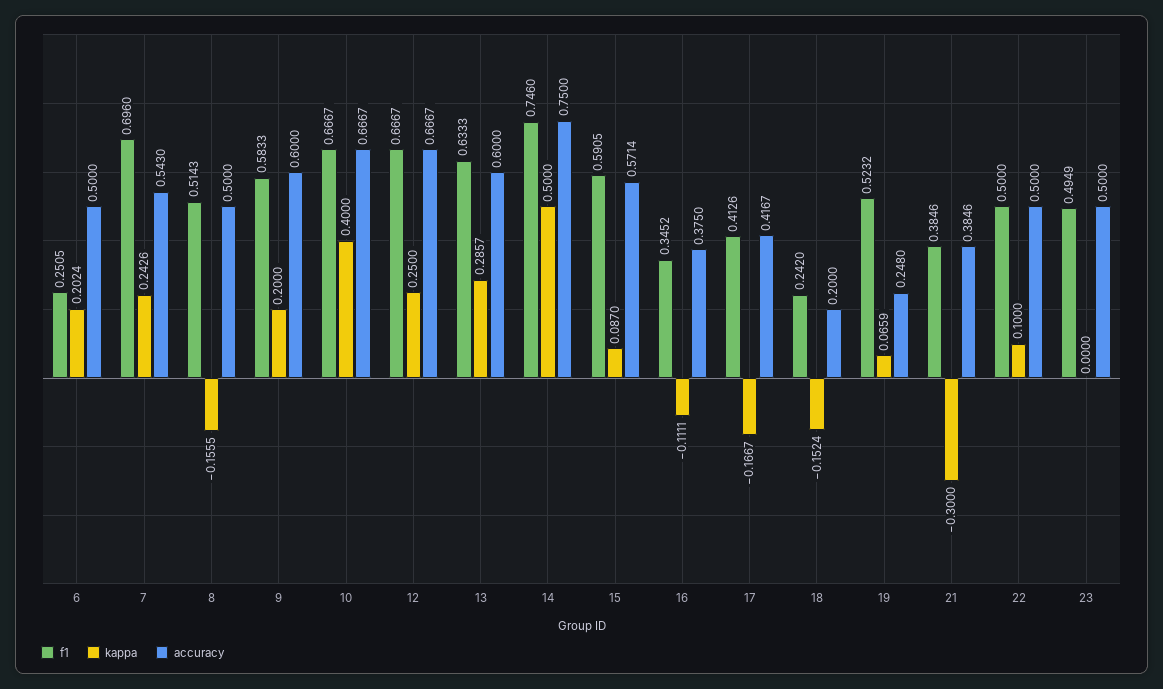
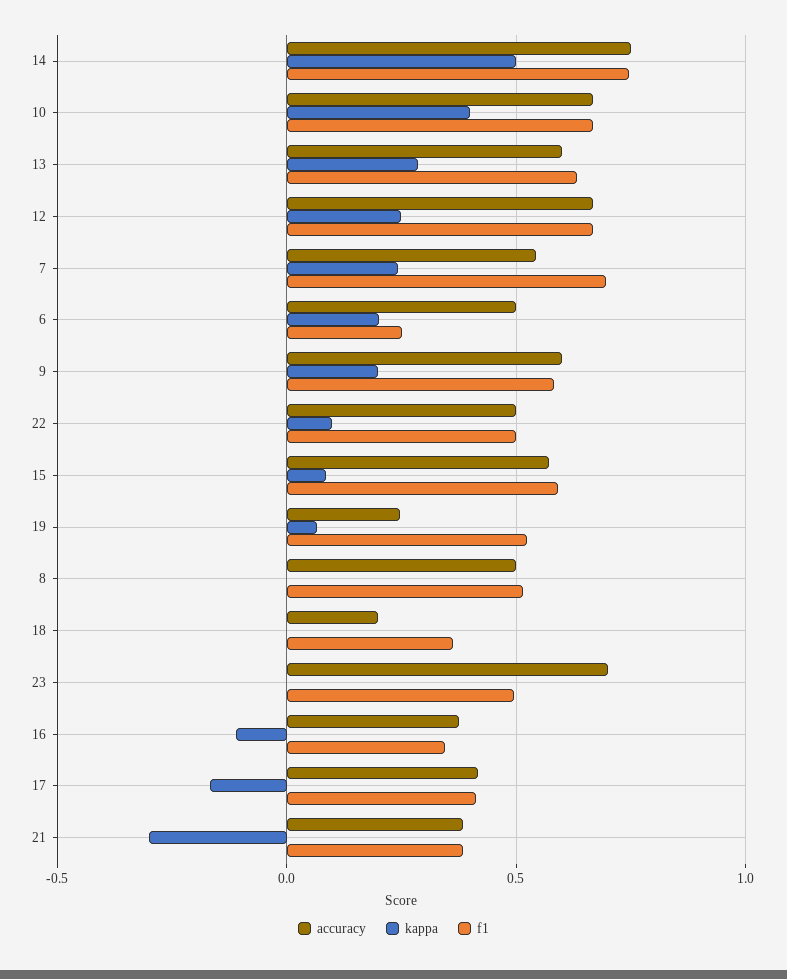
kappa, 8: -0.1555 -> 0
f1, 18: 0.242 -> 0.35
kappa, 18: -0.1524 -> 0
accuracy, 23: 0.5 -> 0.7

